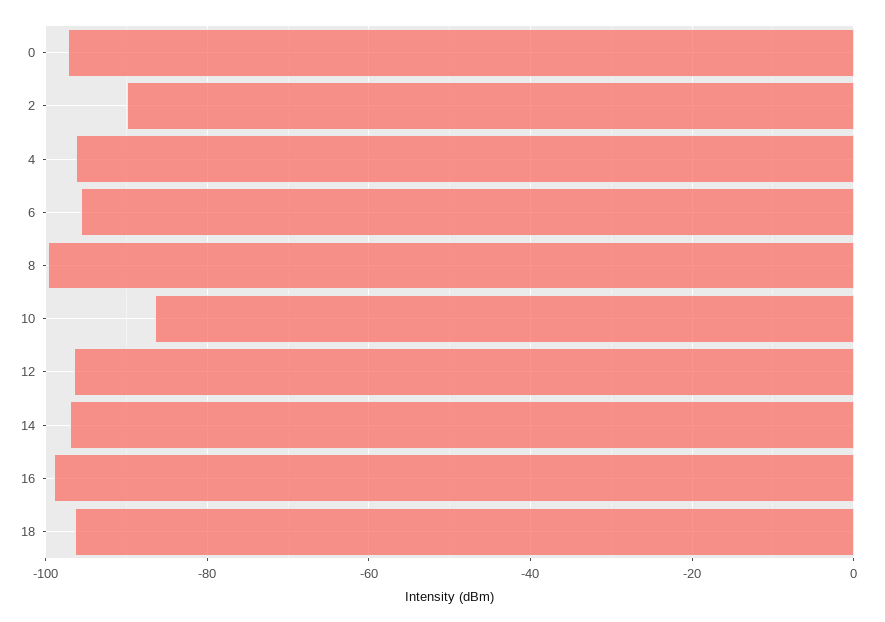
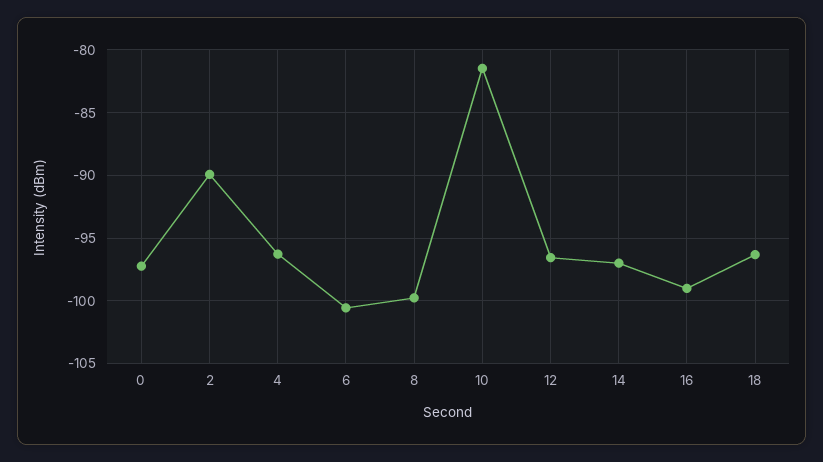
6: -96 -> -100.5
10: -86 -> -81.5

